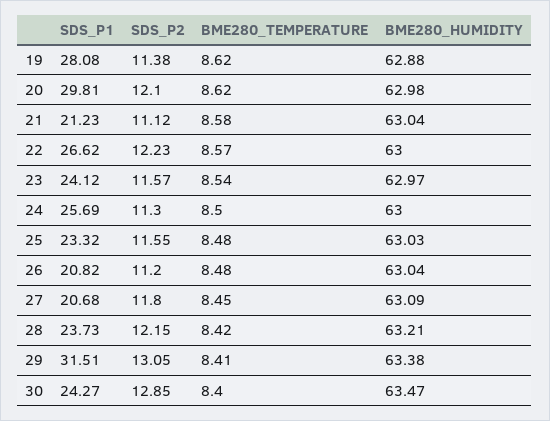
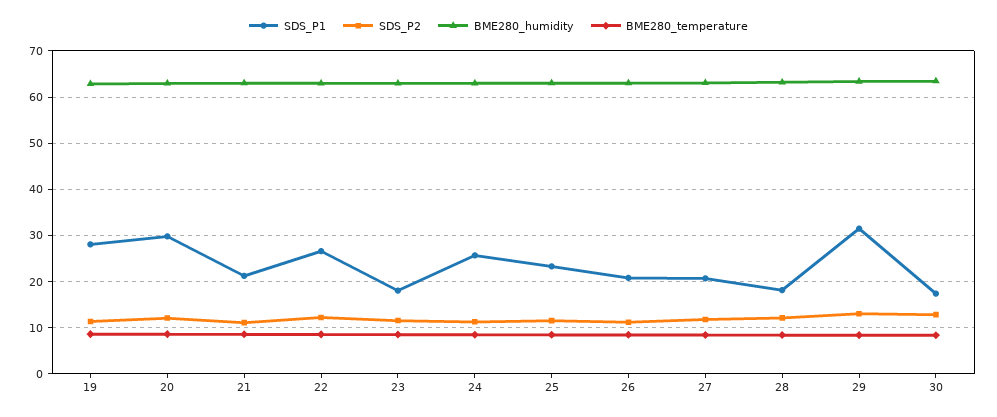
SDS_P1, 23: 24.12 -> 18
SDS_P1, 28: 23.73 -> 18
SDS_P1, 30: 24.27 -> 18

